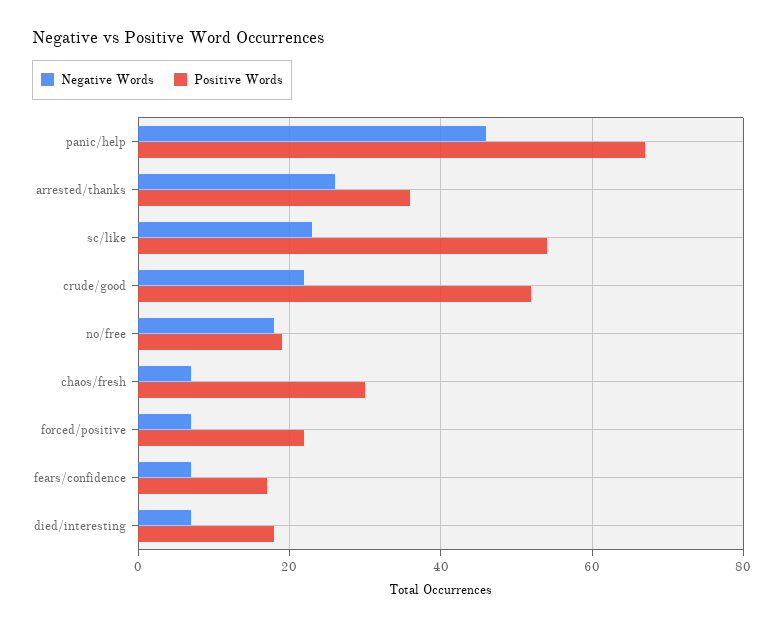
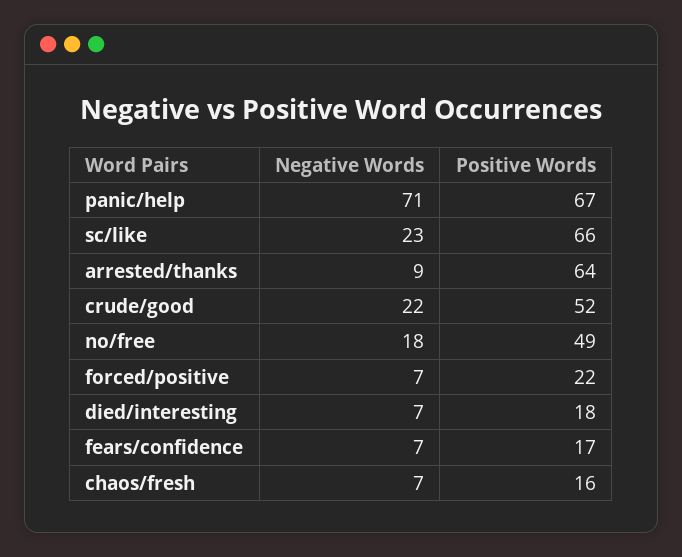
Negative Words, panic/help: 45 -> 71
Negative Words, arrested/thanks: 25 -> 9
Positive Words, arrested/thanks: 35 -> 64
Positive Words, sc/like: 55 -> 66
Positive Words, no/free: 20 -> 49
Positive Words, chaos/fresh: 30 -> 16

